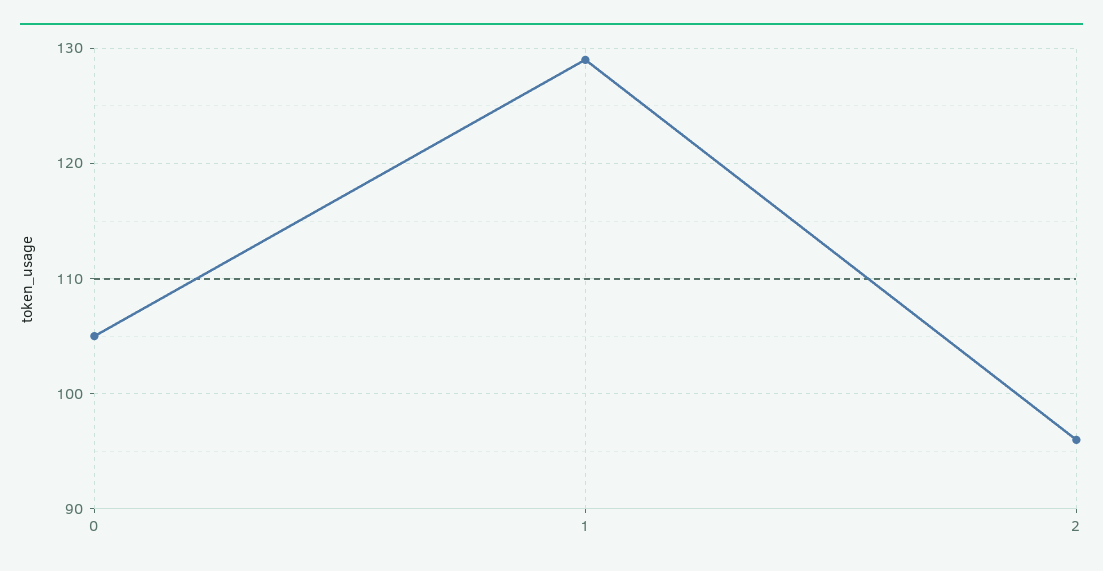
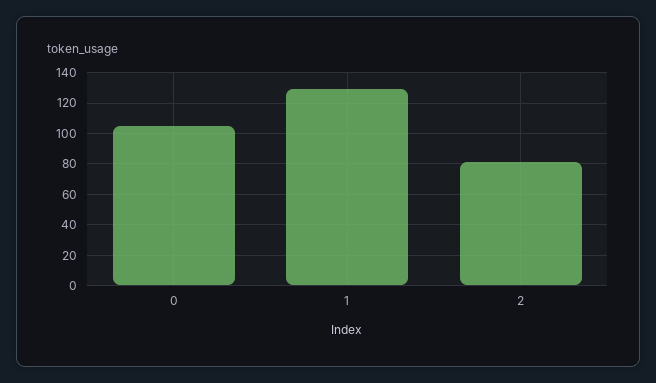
2: 96 -> 80

